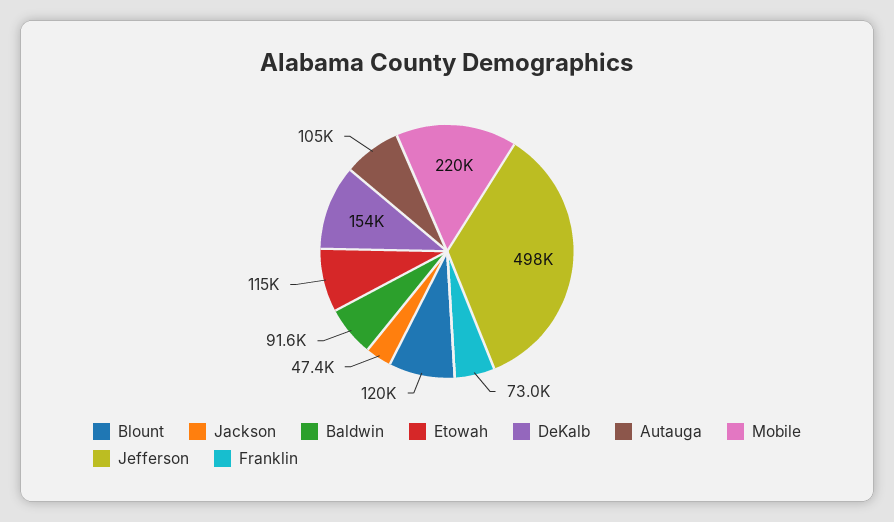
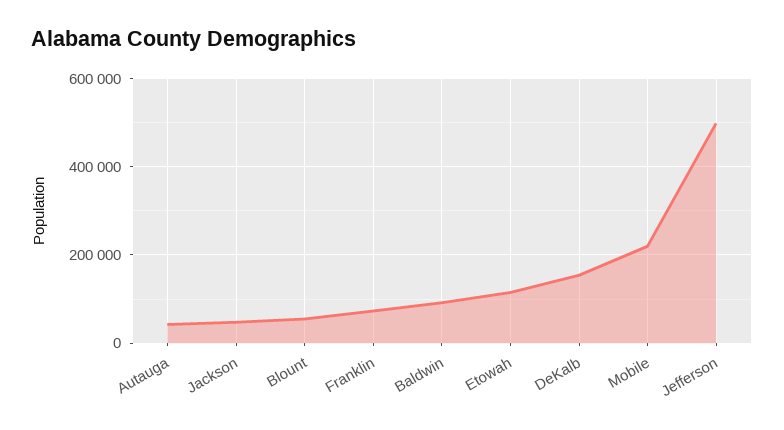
Blount: 120000 -> 60000
Autauga: 105000 -> 40000

